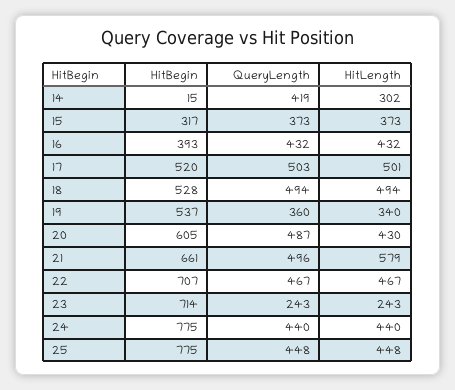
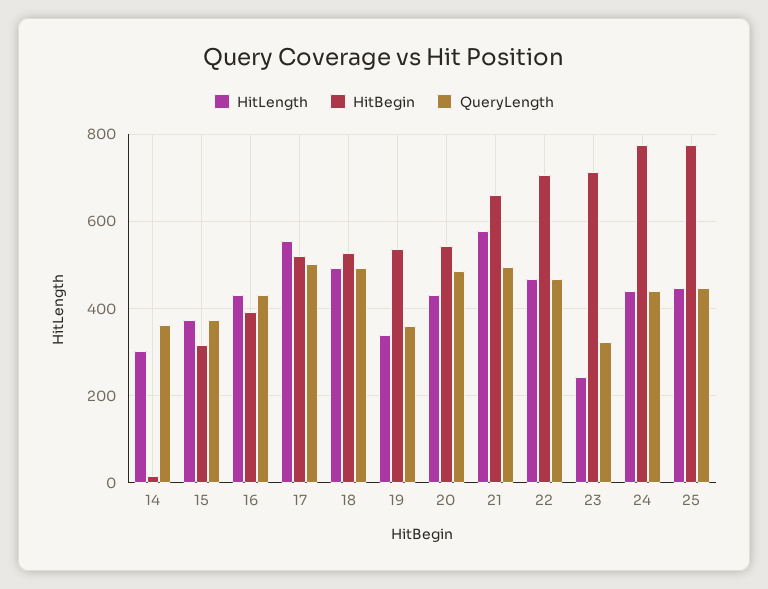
QueryLength, 14: 419 -> 360
HitLength, 17: 501 -> 560
HitBegin, 20: 605 -> 540
QueryLength, 23: 243 -> 320

